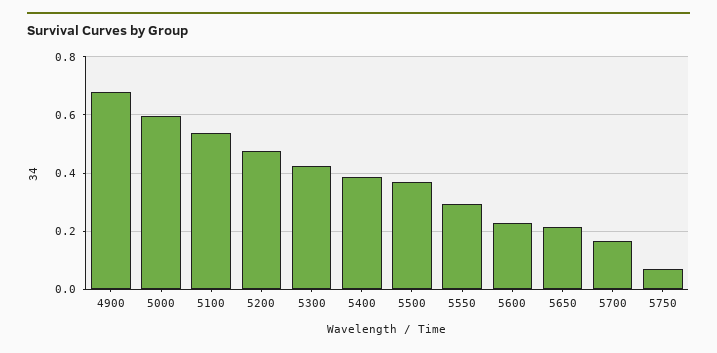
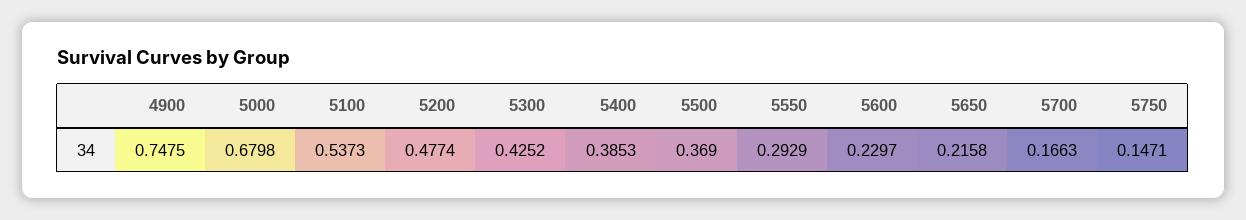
4900: 0.675 -> 0.7475
5000: 0.6 -> 0.6798
5750: 0.075 -> 0.1471

